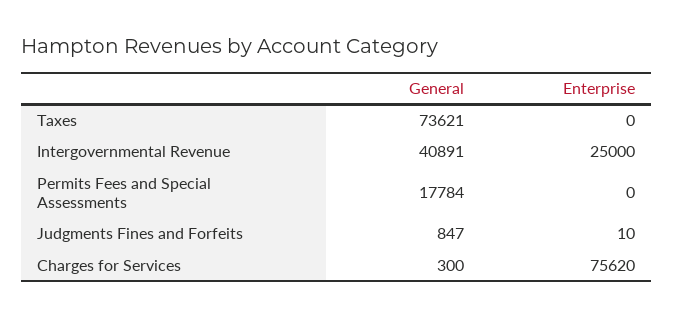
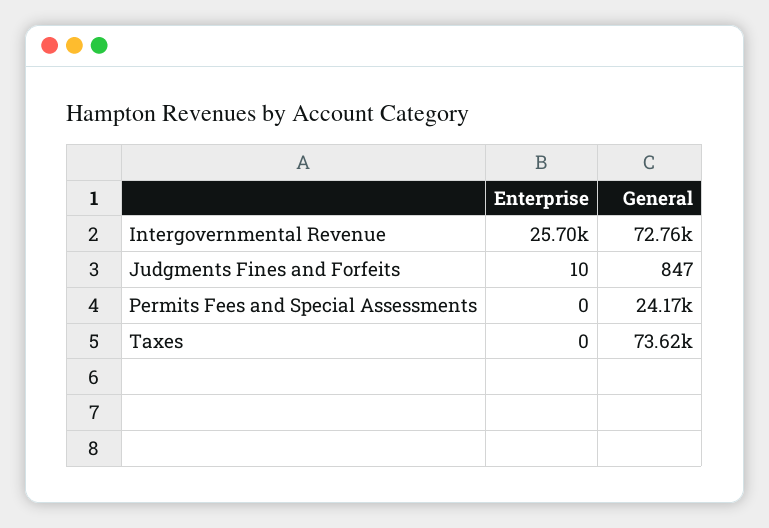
General, Intergovernmental Revenue: 40891 -> 72760
Enterprise, Intergovernmental Revenue: 25000 -> 25700
General, Permits Fees and Special Assessments: 17784 -> 24170
General, Charges for Services: 300 -> none
Enterprise, Charges for Services: 75620 -> none

